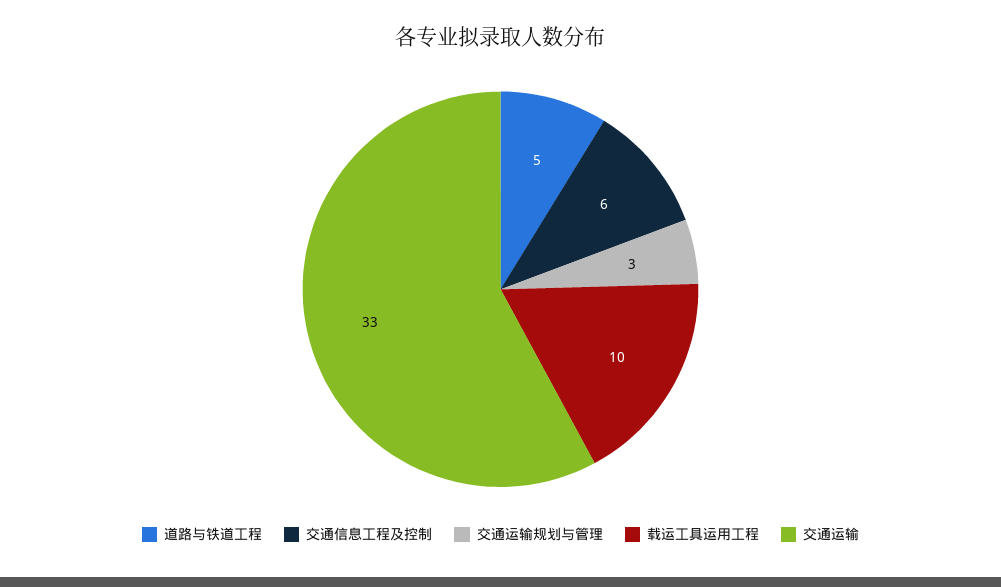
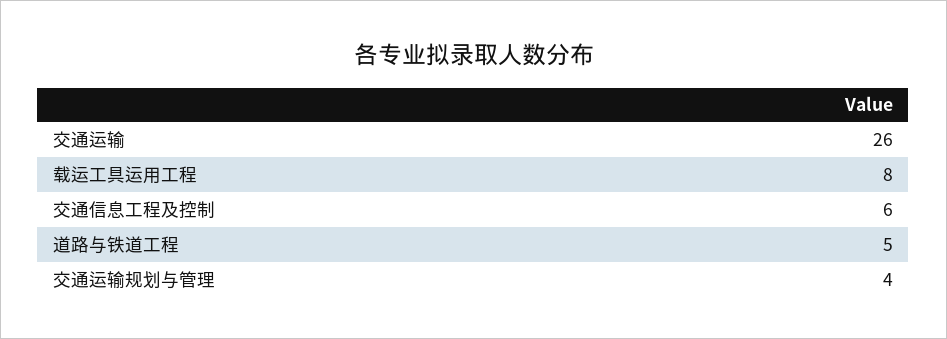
交通运输规划与管理: 3 -> 4
载运工具运用工程: 10 -> 8
交通运输: 33 -> 26

